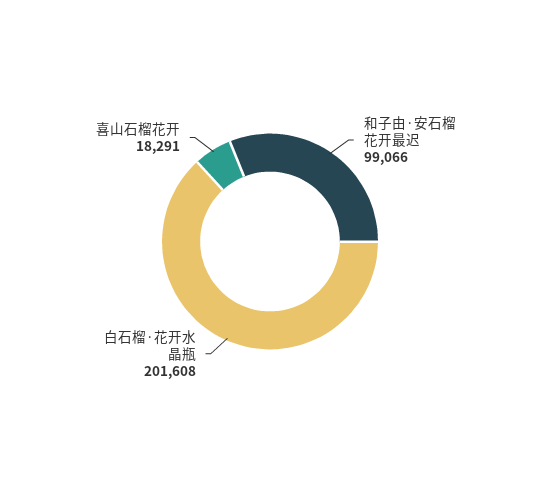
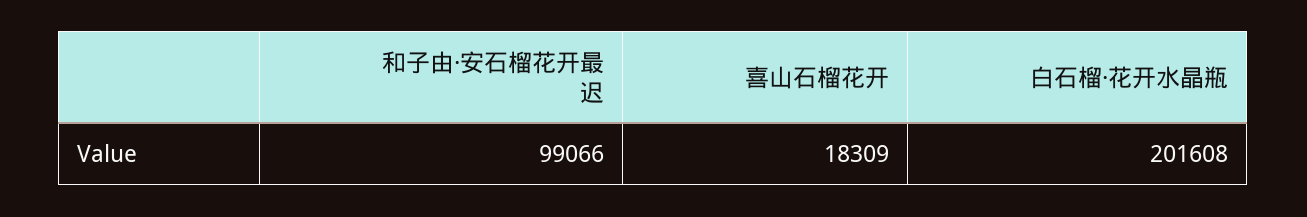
喜山石榴花开: 18291 -> 18309

